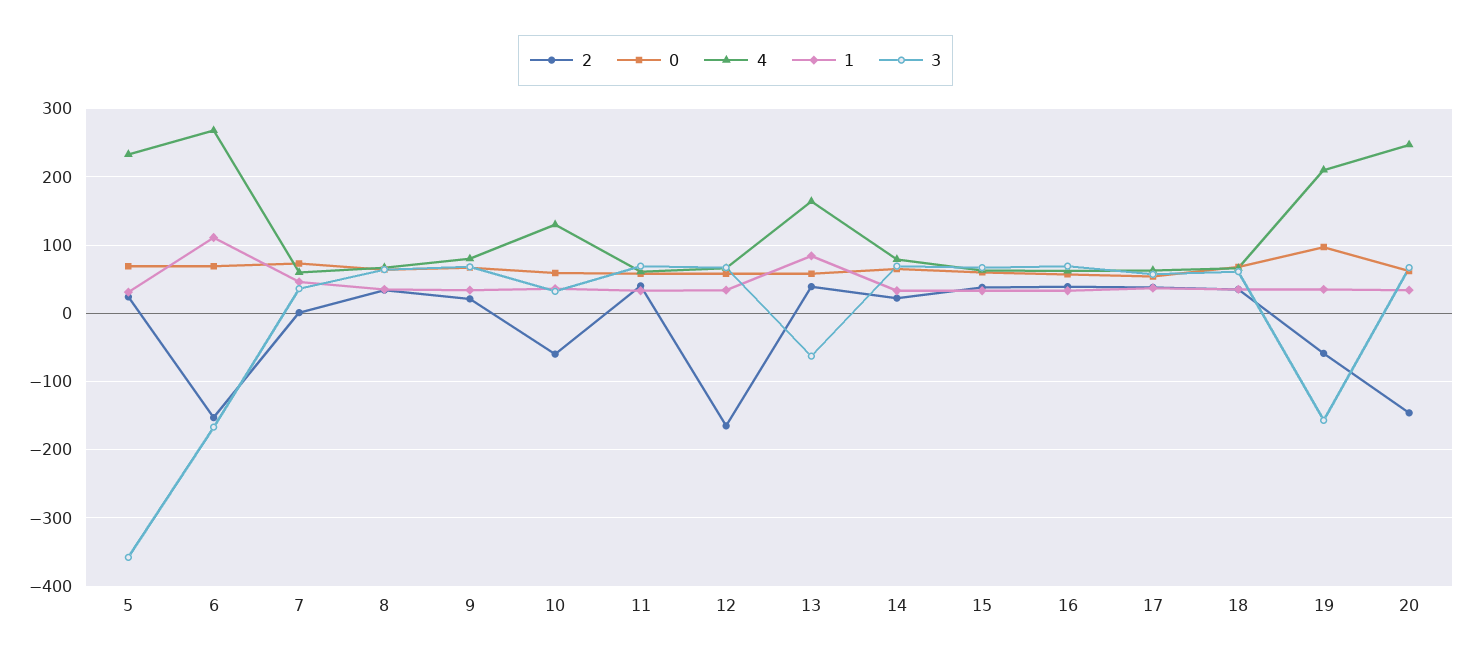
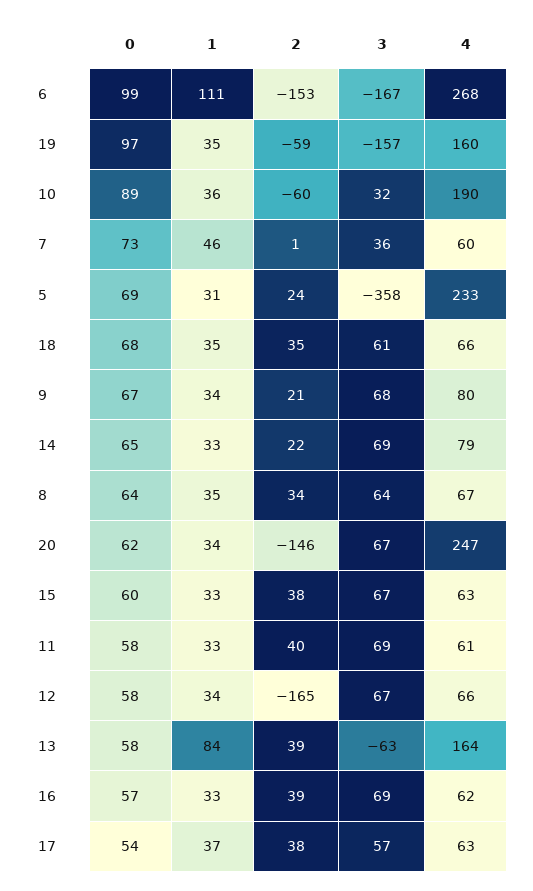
0, 6: 70 -> 99
0, 10: 60 -> 89
4, 10: 130 -> 190
4, 19: 210 -> 160

